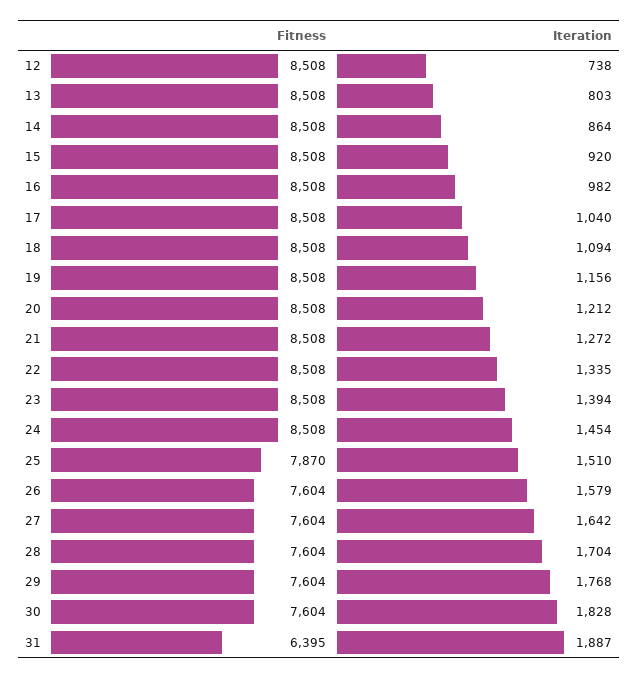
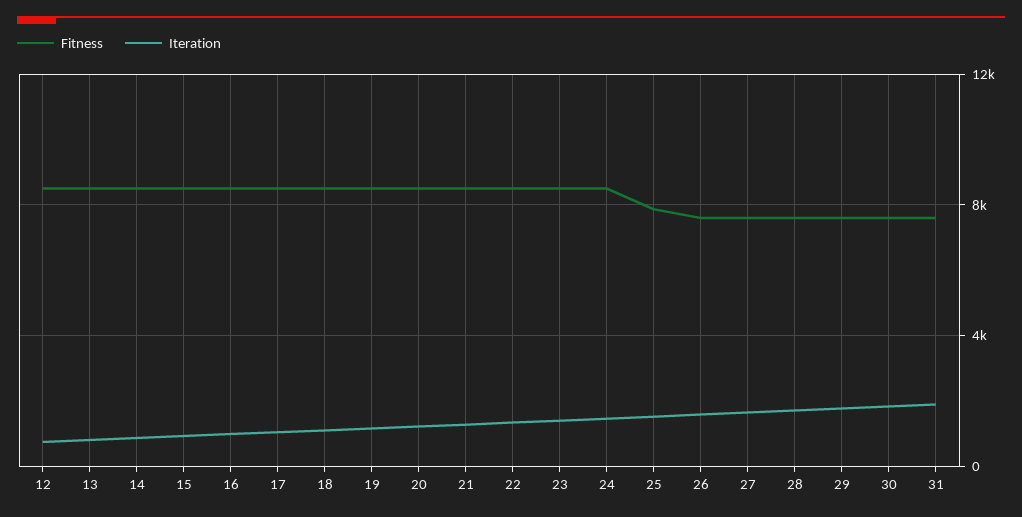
Fitness, 31: 6395 -> 7500

